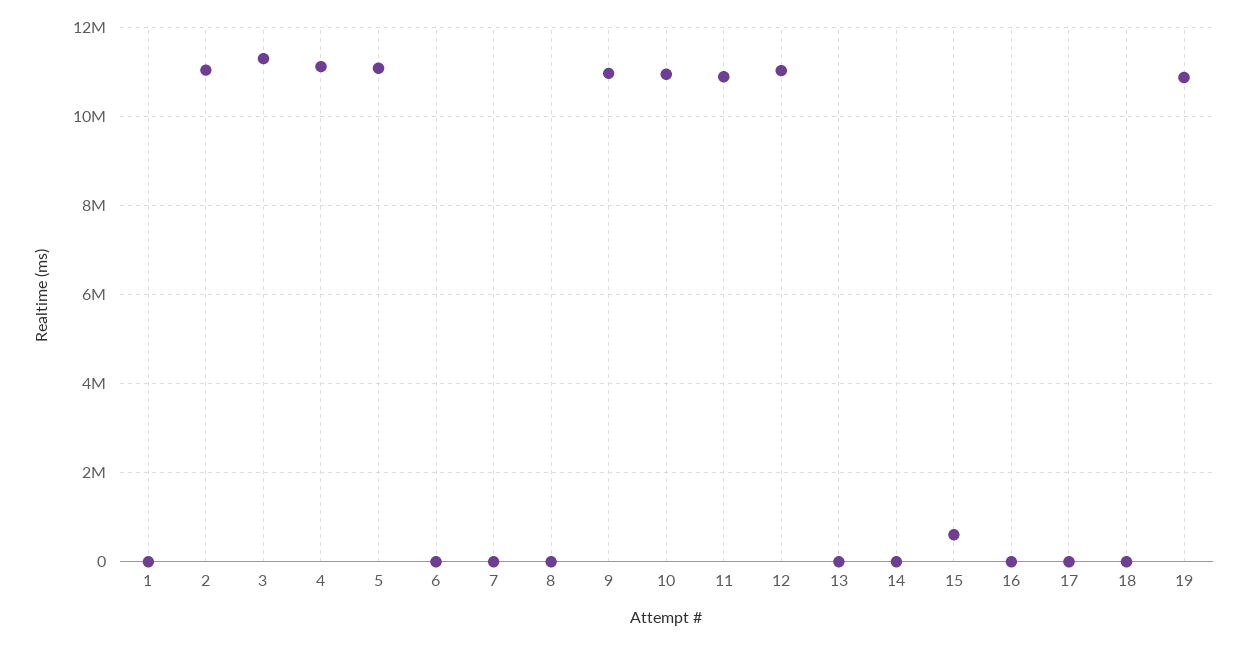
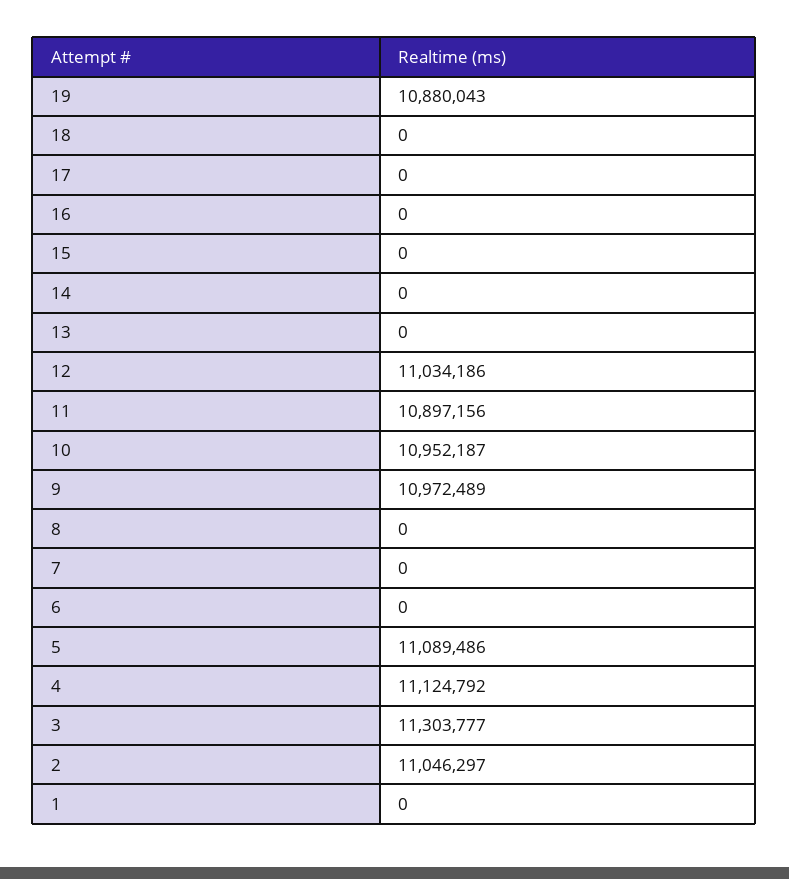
15: 600000 -> 0

